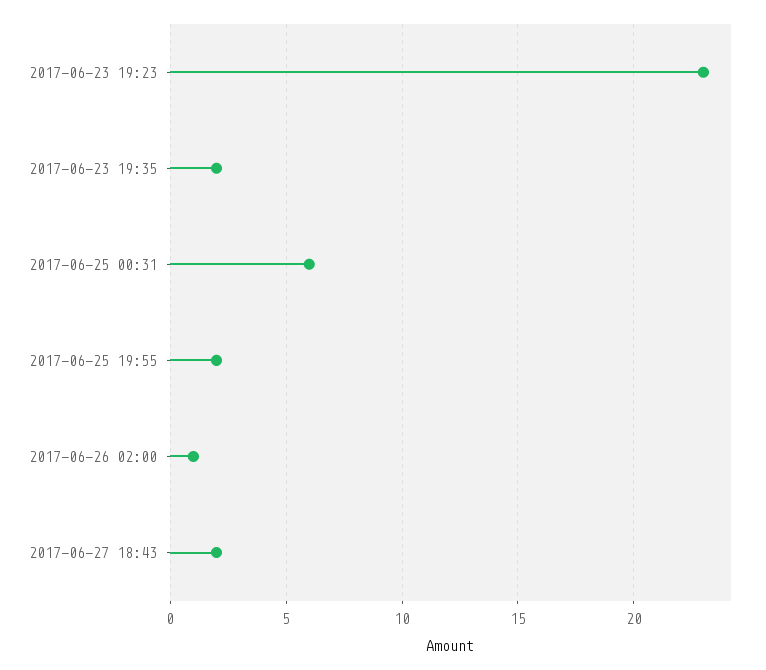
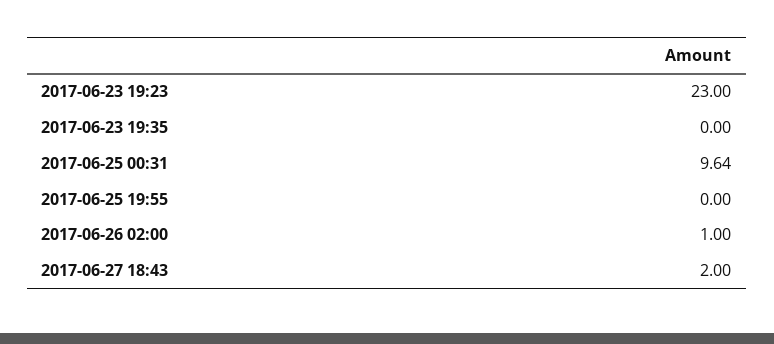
2017-06-23 19:35: 2 -> 0
2017-06-25 00:31: 6 -> 9.64
2017-06-25 19:55: 2 -> 0

